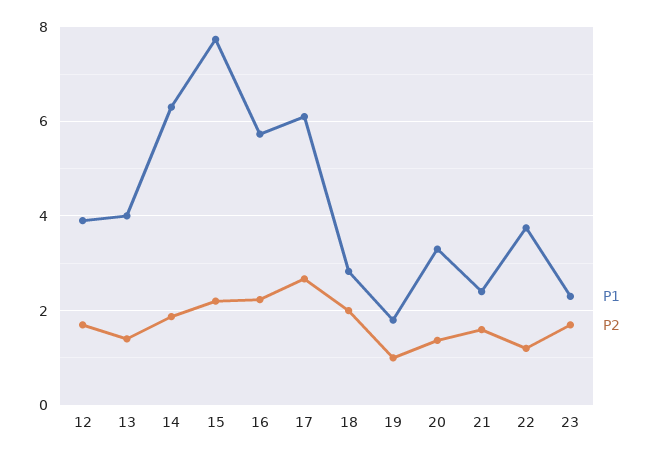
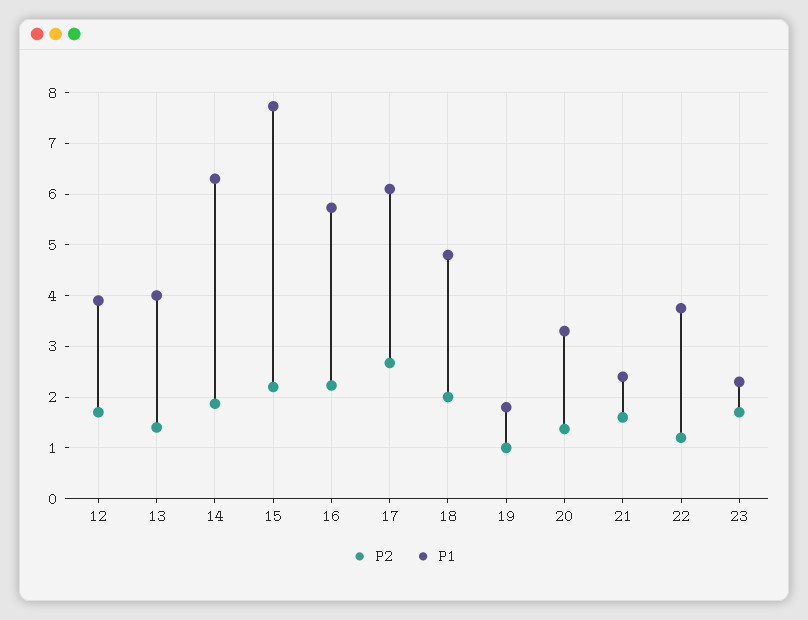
P1, 18: 2.8 -> 4.8

